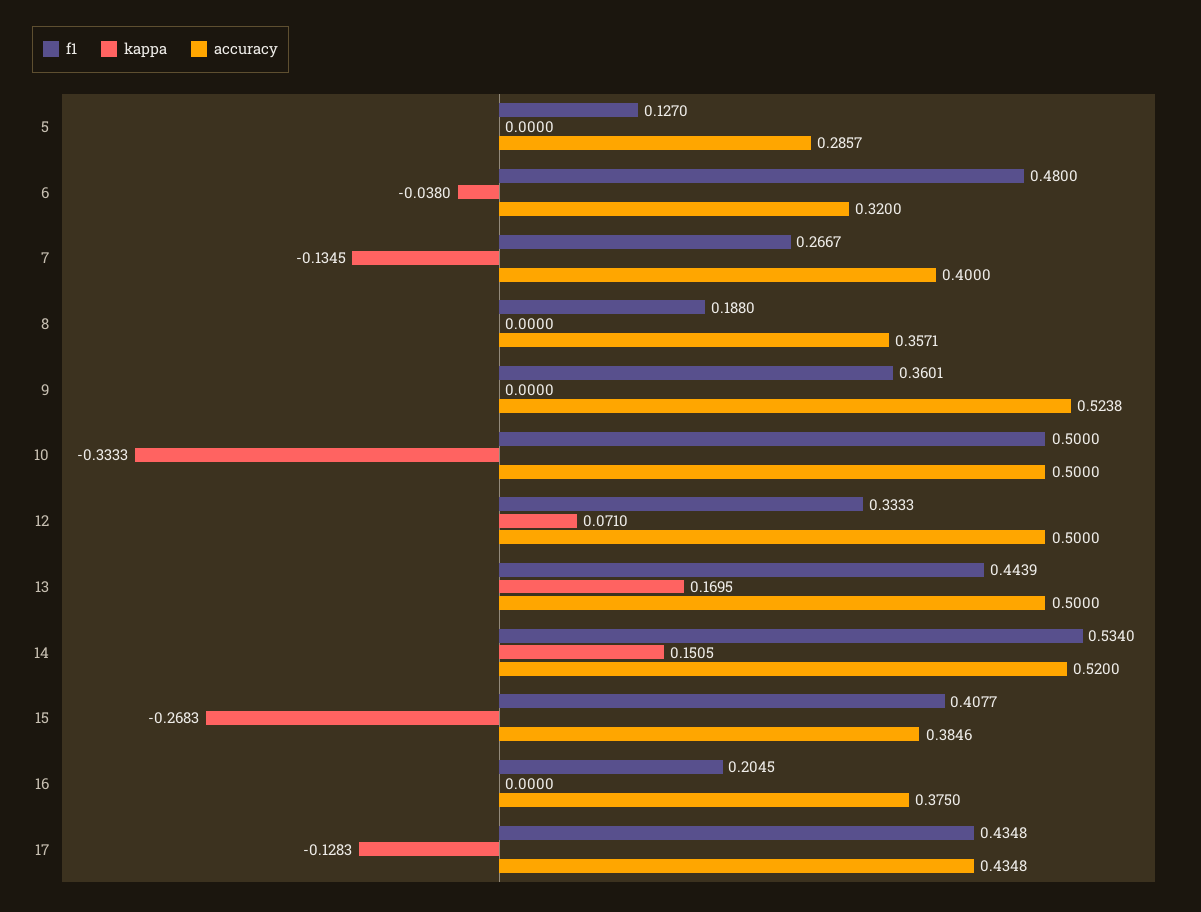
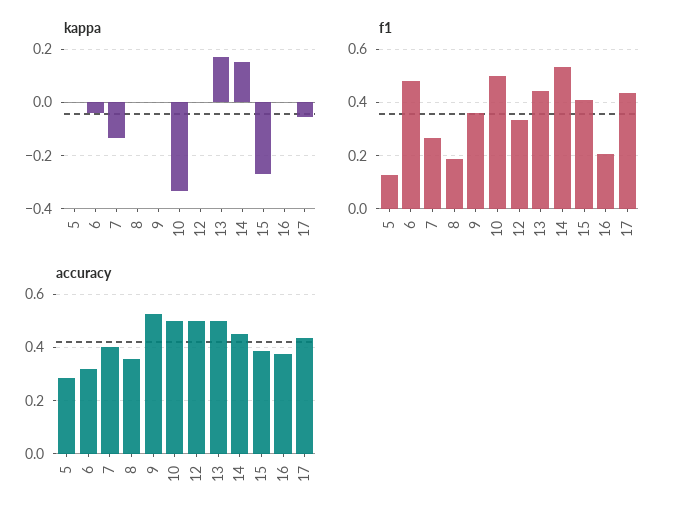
kappa, 12: 0.071 -> 0
accuracy, 14: 0.52 -> 0.45
kappa, 17: -0.1283 -> -0.05

